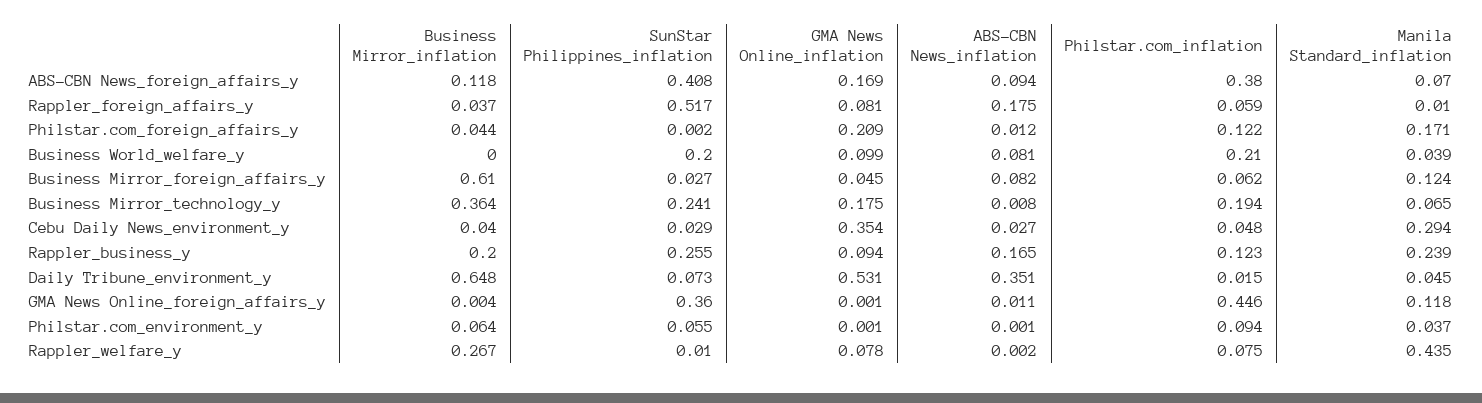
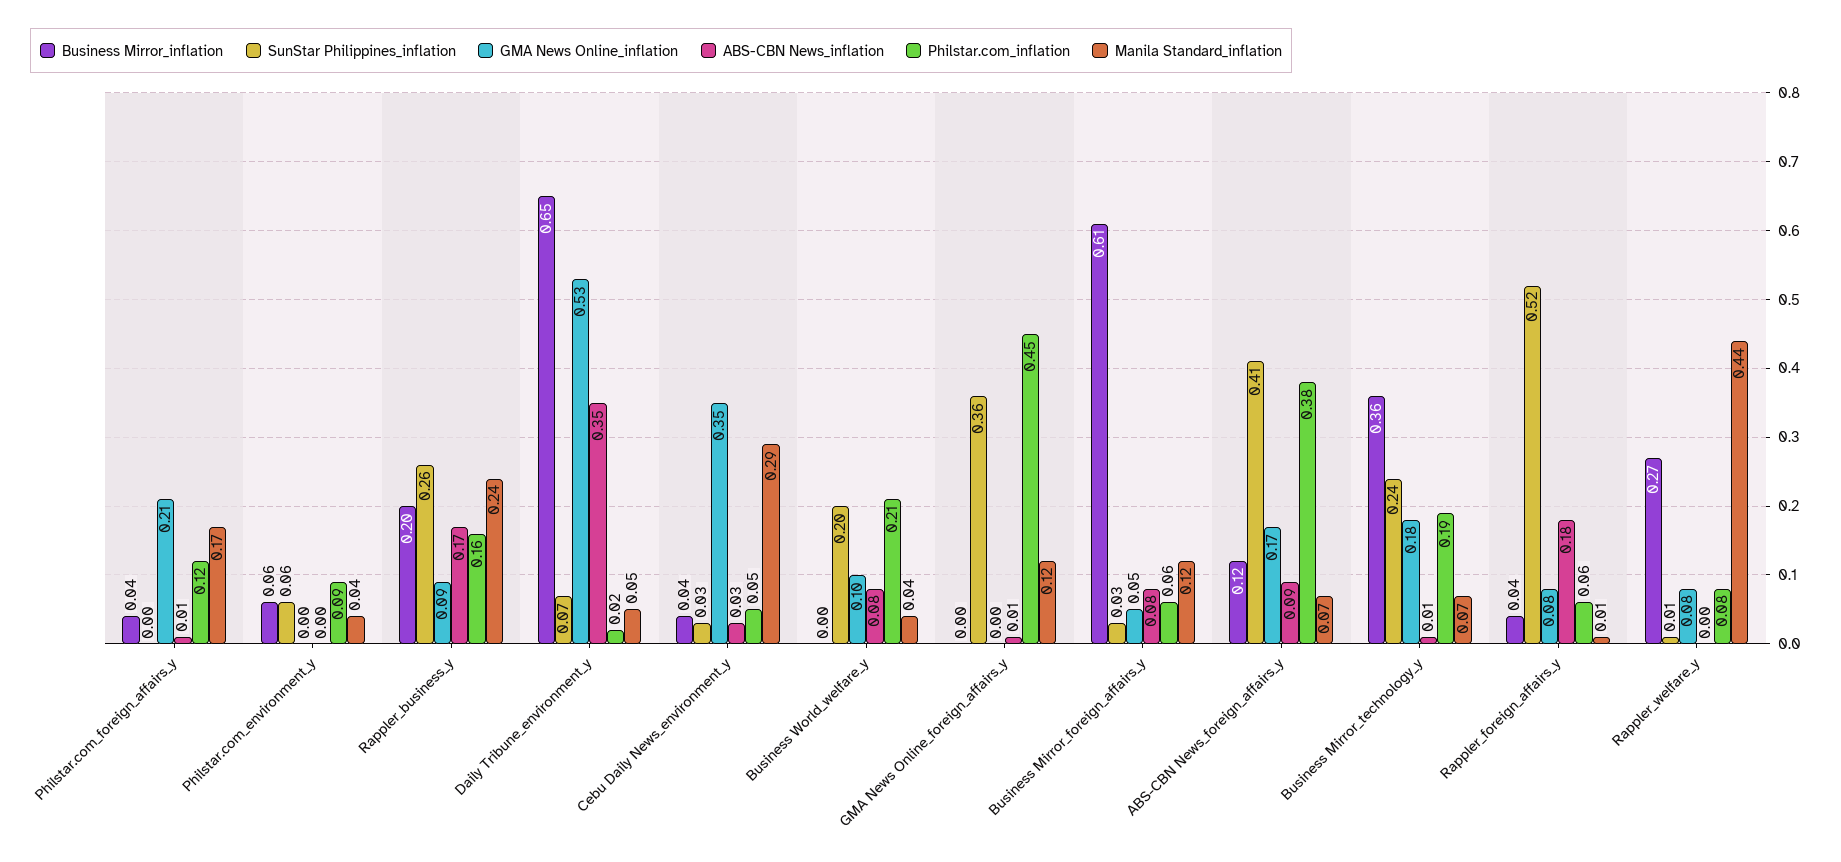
Philstar.com_inflation, Rappler_business_y: 0.123 -> 0.16

